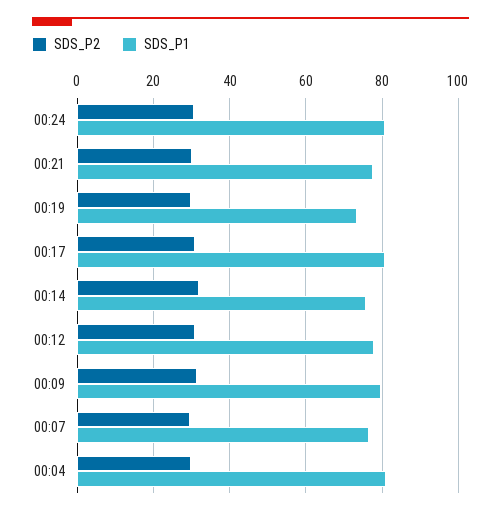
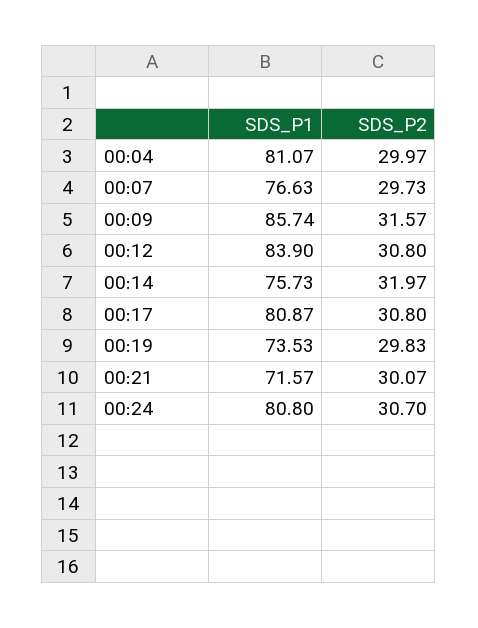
SDS_P1, 00:21: 78 -> 71.57
SDS_P1, 00:12: 78 -> 83.9
SDS_P1, 00:09: 80 -> 85.74

